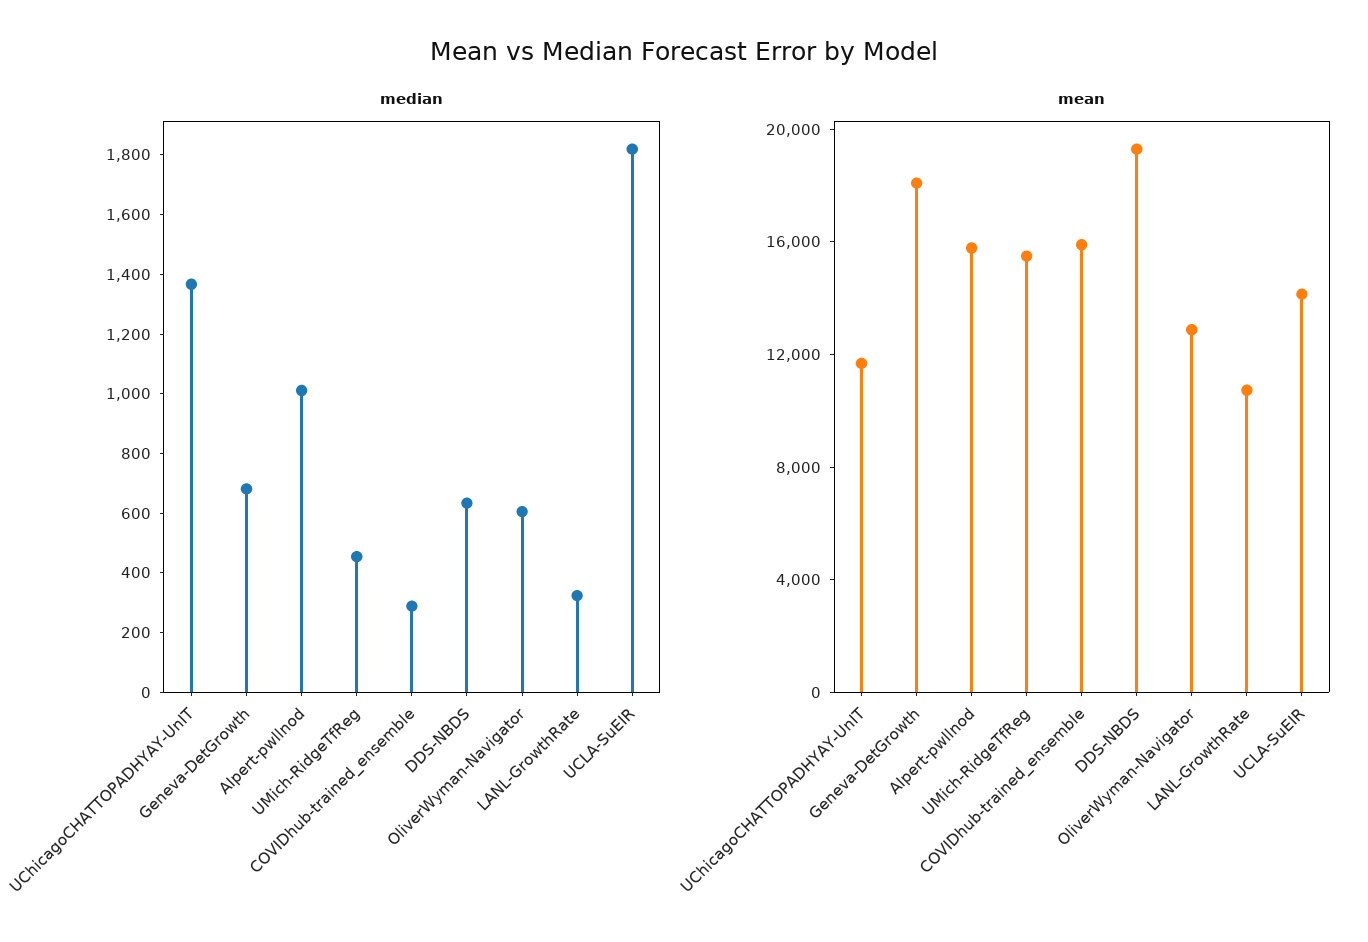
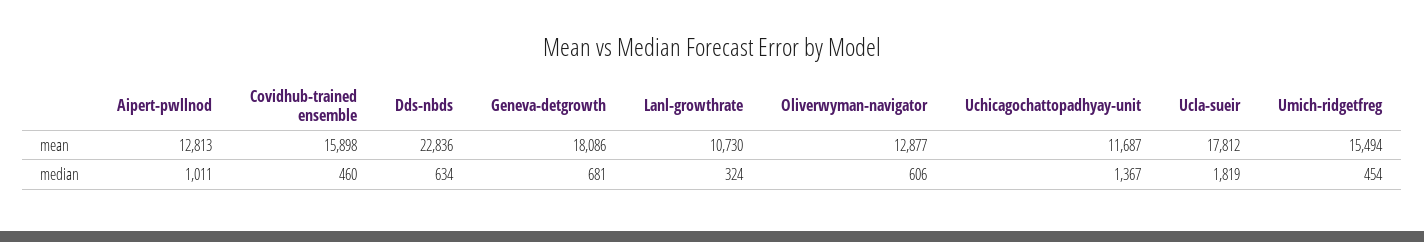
median, COVIDhub-trained_ensemble: 300 -> 460
mean, AIpert-pwllnod: 16000 -> 12813
mean, DDS-NBDS: 19000 -> 22836
mean, UCLA-SuEIR: 14000 -> 17812

